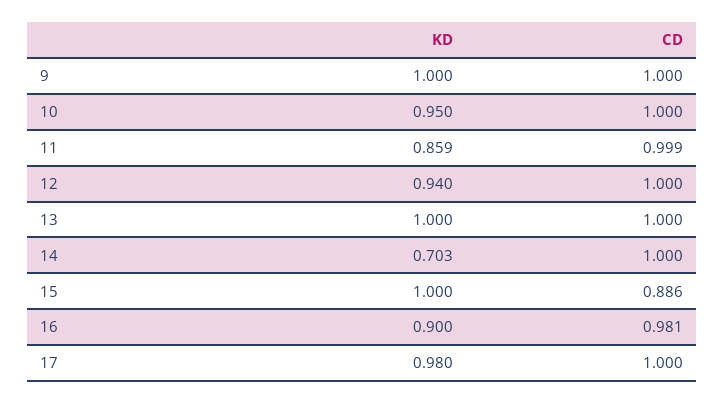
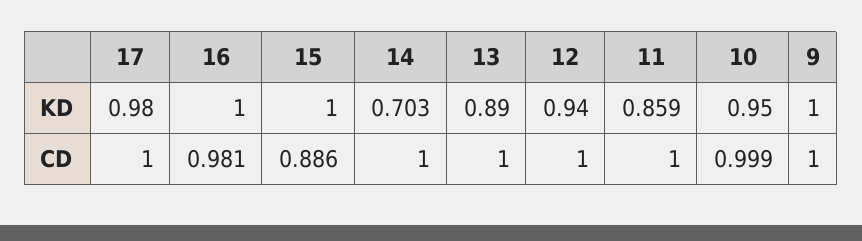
CD, 10: 1 -> 0.999
CD, 11: 0.999 -> 1
KD, 13: 1 -> 0.89
KD, 16: 0.9 -> 1

